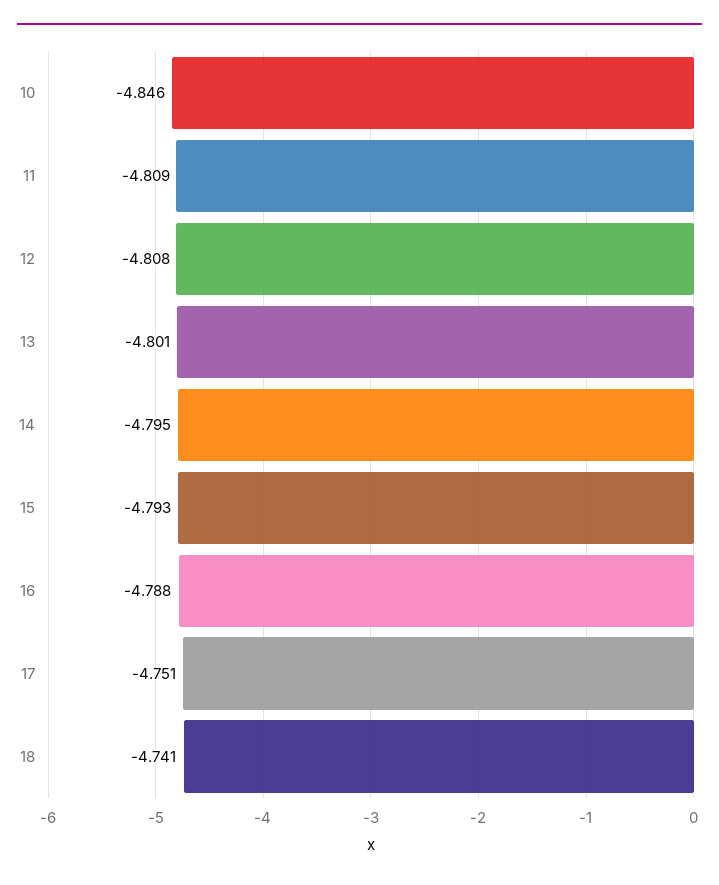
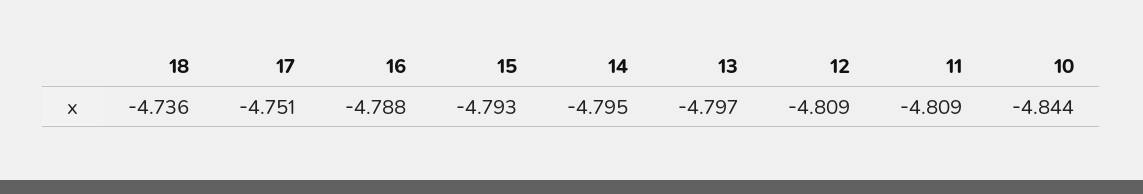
10: -4.846 -> -4.844
12: -4.808 -> -4.809
13: -4.801 -> -4.797
18: -4.741 -> -4.736

